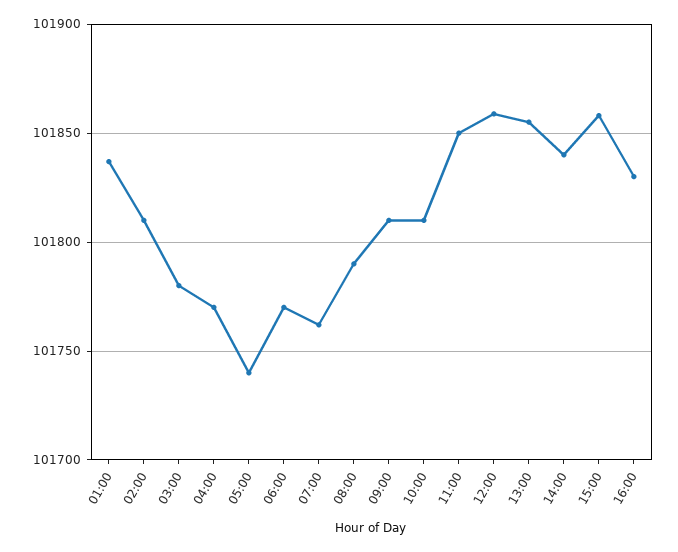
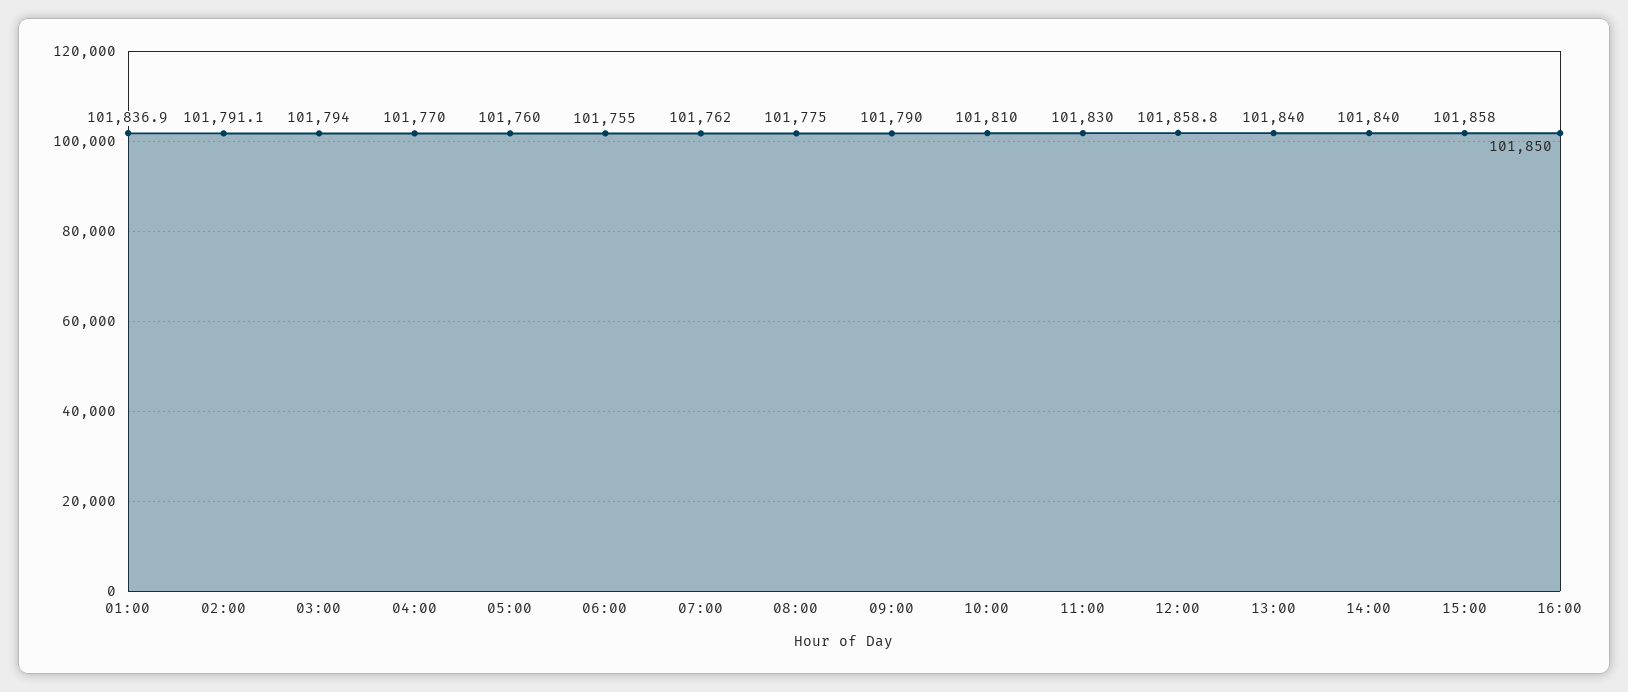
02:00: 101810 -> 101791.1
03:00: 101780 -> 101794
05:00: 101740 -> 101760
06:00: 101770 -> 101755
08:00: 101790 -> 101775
09:00: 101810 -> 101790
11:00: 101850 -> 101830
13:00: 101855 -> 101840
16:00: 101830 -> 101850

